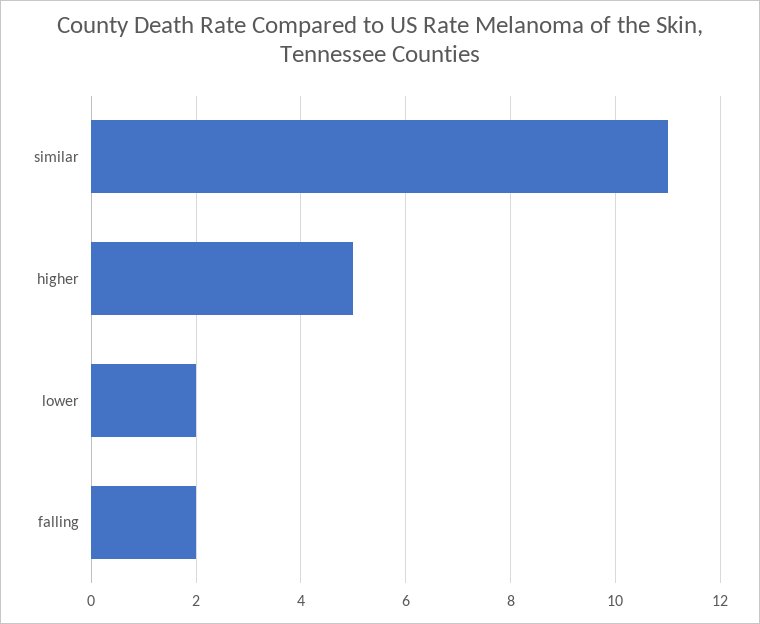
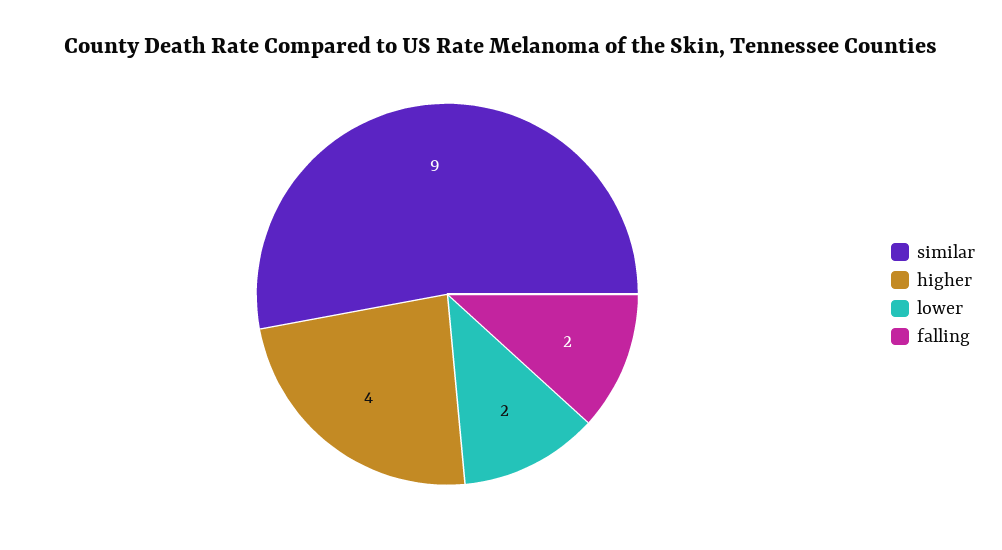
similar: 11 -> 9
higher: 5 -> 4

